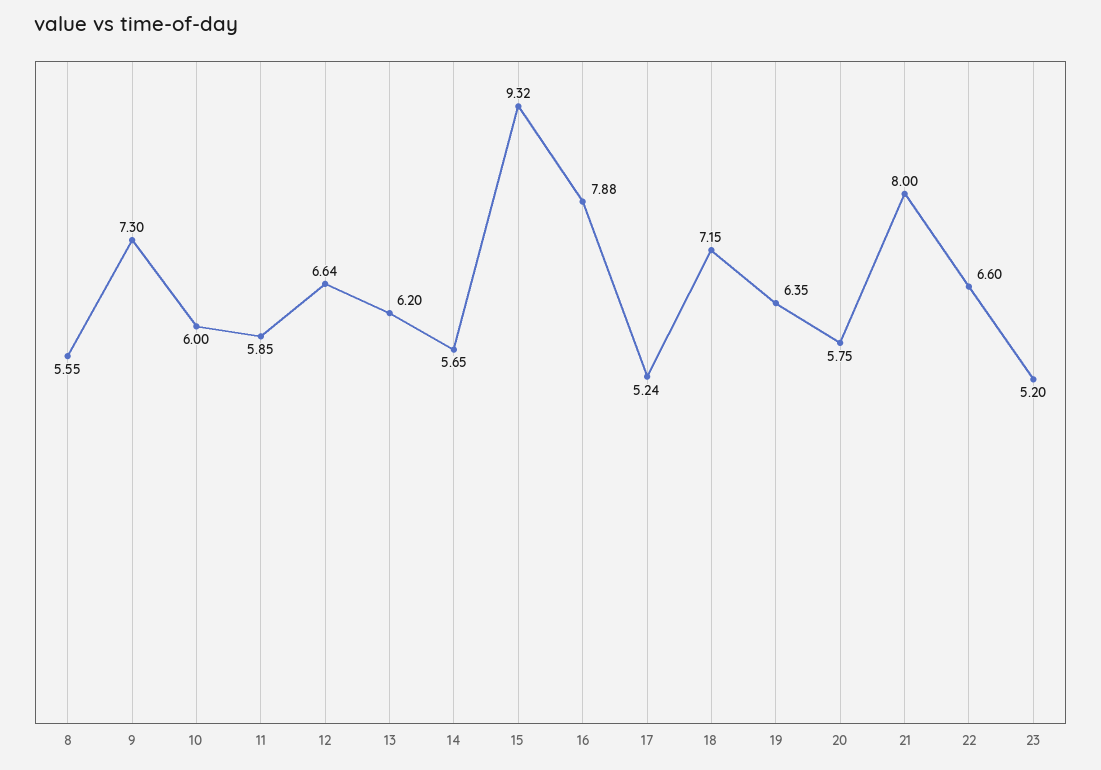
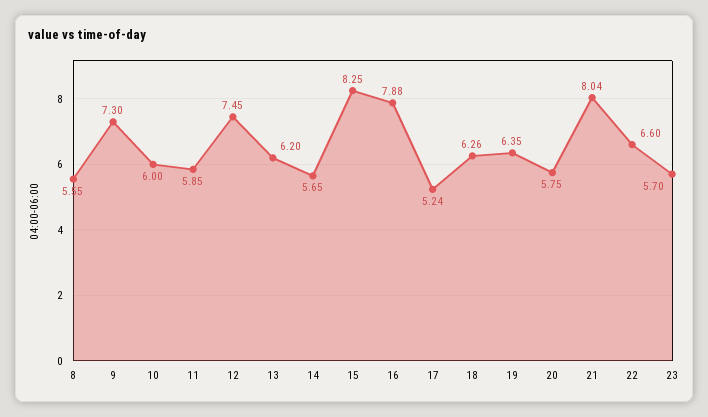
12: 6.64 -> 7.45
15: 9.32 -> 8.25
18: 7.15 -> 6.26
21: 8 -> 8.04
23: 5.2 -> 5.7

